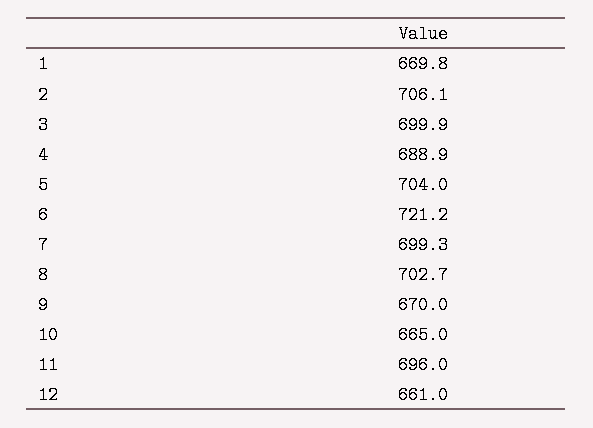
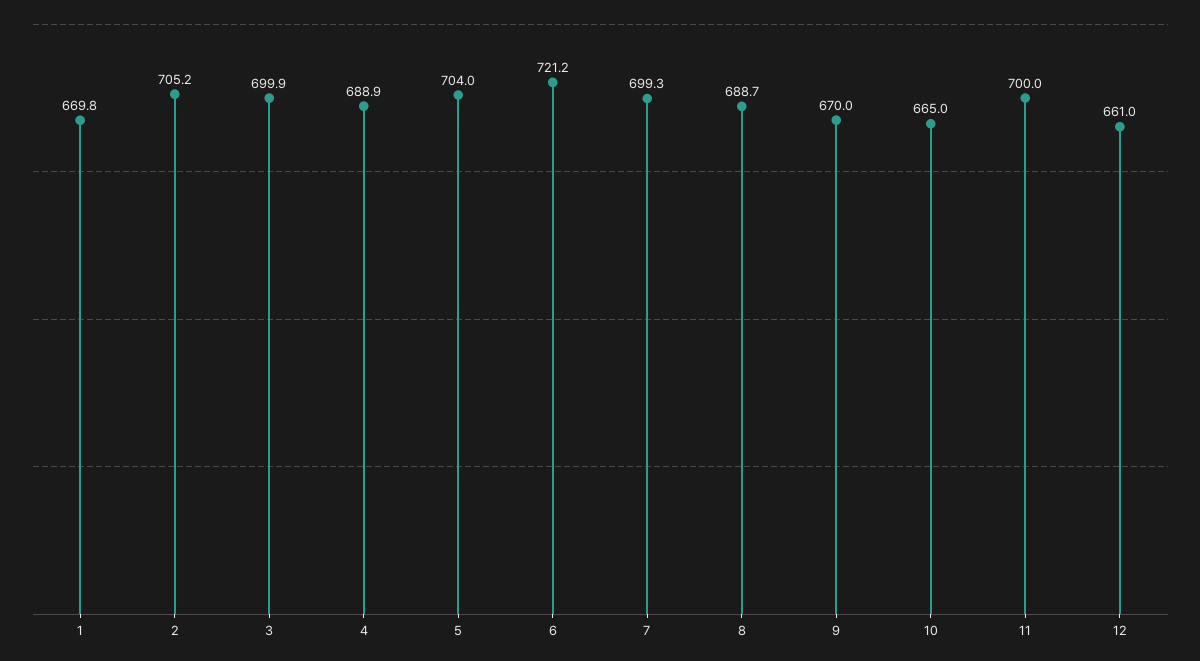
2: 706.1 -> 705.2
8: 702.7 -> 688.7
11: 696 -> 700

